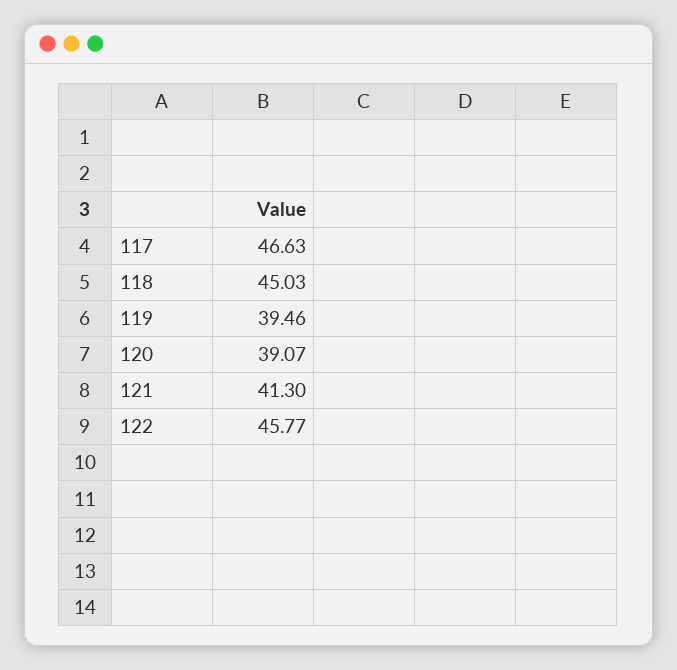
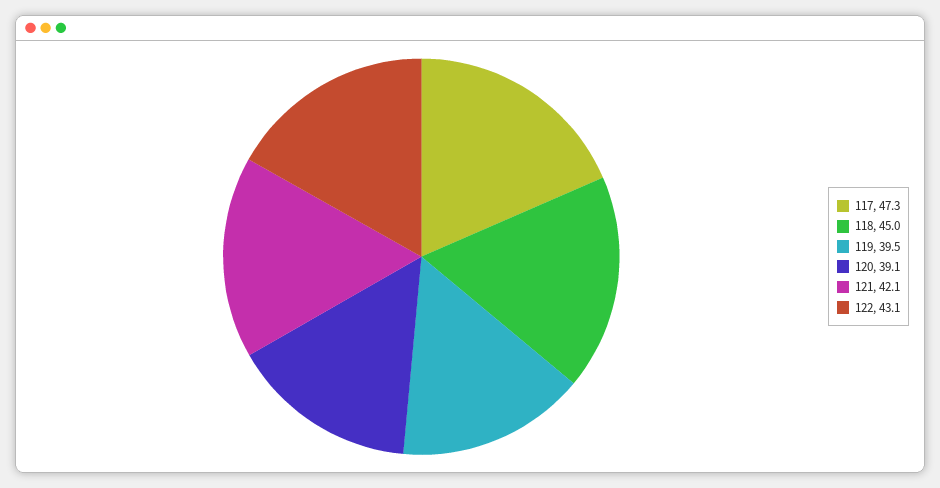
117: 46.63 -> 47.3
121: 41.3 -> 42.1
122: 45.77 -> 43.1

